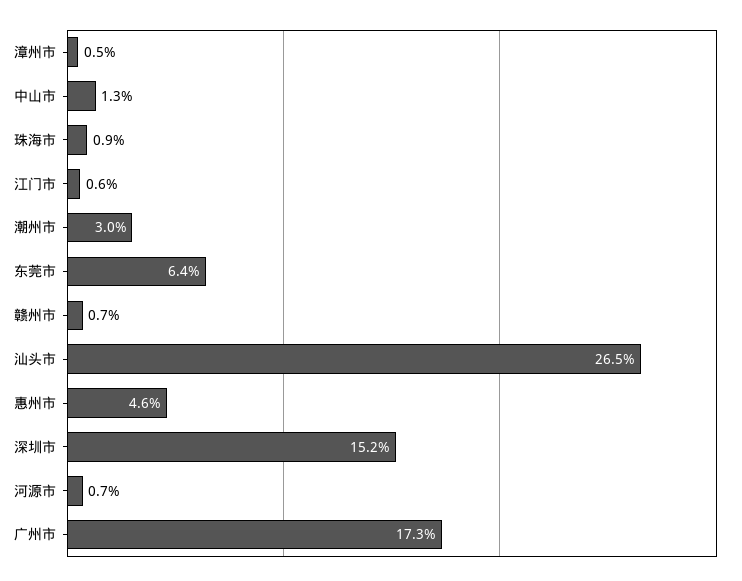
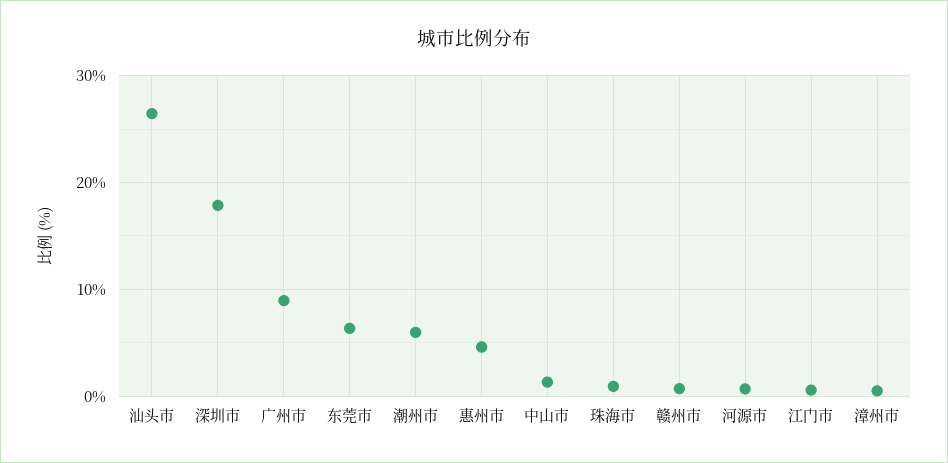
潮州市: 3 -> 6
深圳市: 15.2 -> 18
广州市: 17.3 -> 9

